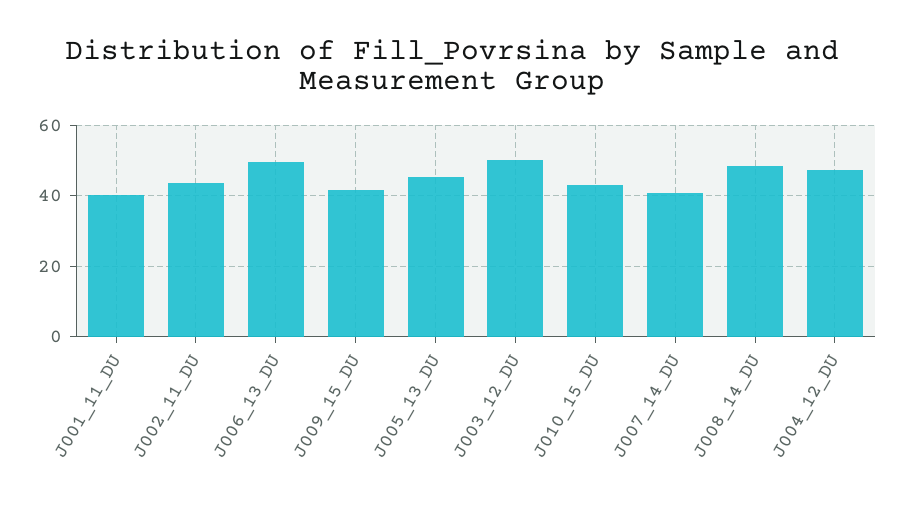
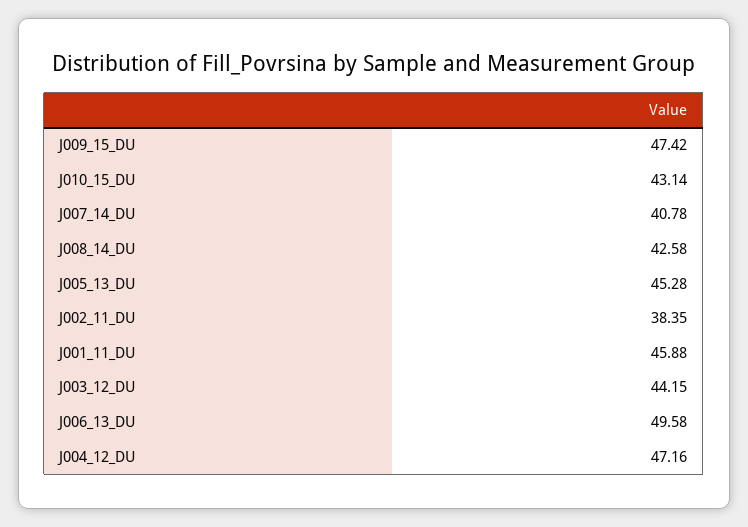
J001_11_DU: 40 -> 45.88
J002_11_DU: 44 -> 38.35
J009_15_DU: 42 -> 47.42
J003_12_DU: 50 -> 44.15
J008_14_DU: 48 -> 42.58

